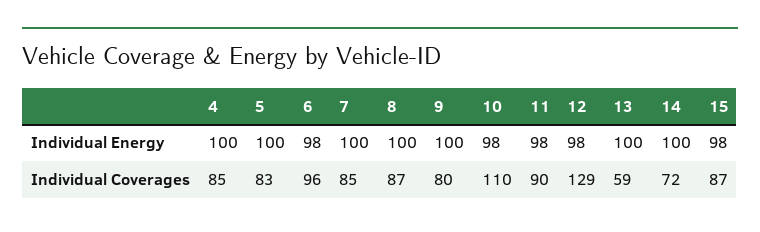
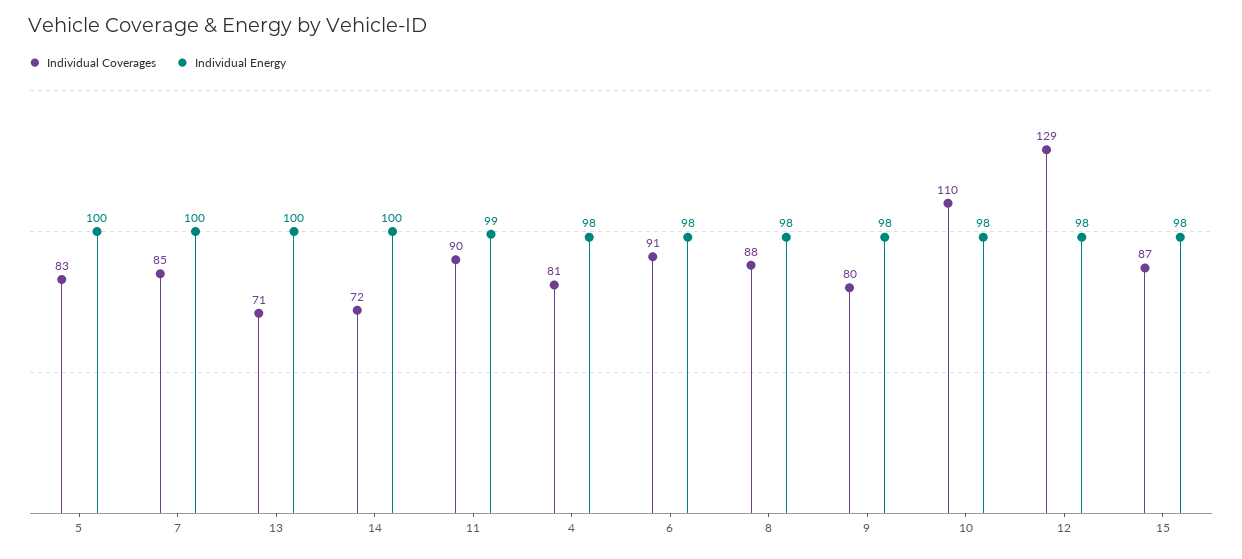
Individual Energy, 4: 100 -> 98
Individual Energy, 8: 100 -> 98
Individual Energy, 9: 100 -> 98
Individual Energy, 11: 98 -> 99
Individual Coverages, 4: 85 -> 81
Individual Coverages, 6: 96 -> 91
Individual Coverages, 8: 87 -> 88
Individual Coverages, 13: 59 -> 71

